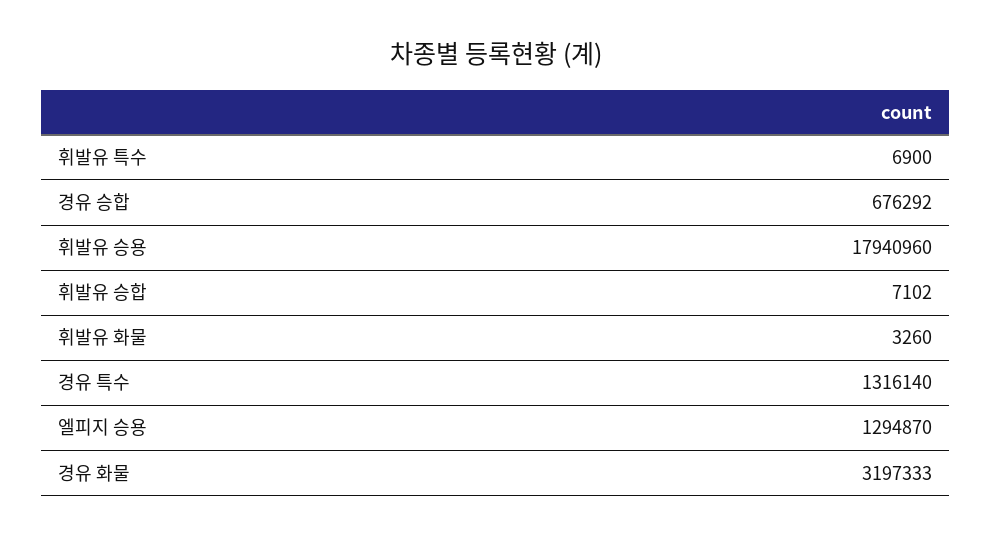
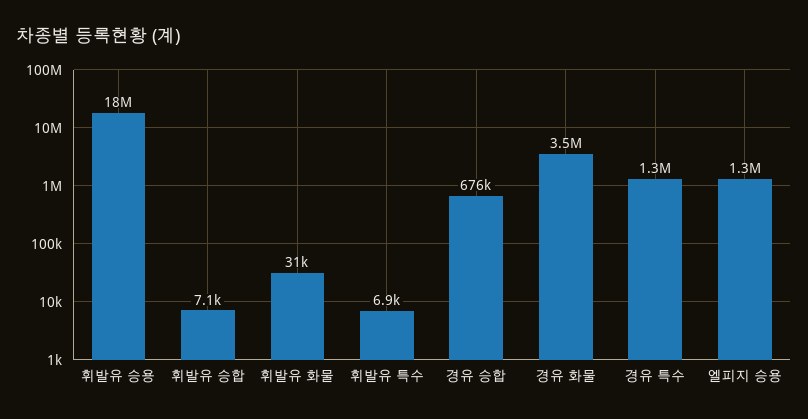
휘발유 화물: 3260 -> 31000
경유 화물: 3197333 -> 3500000

